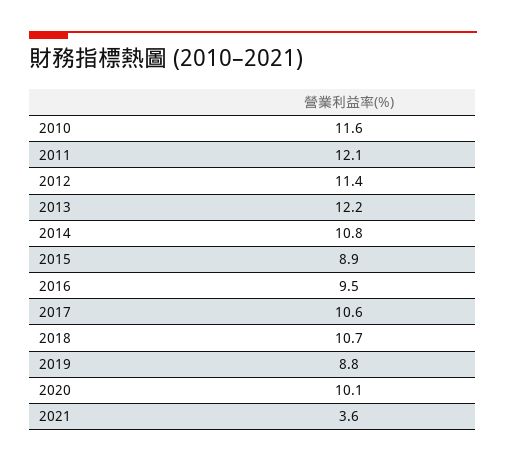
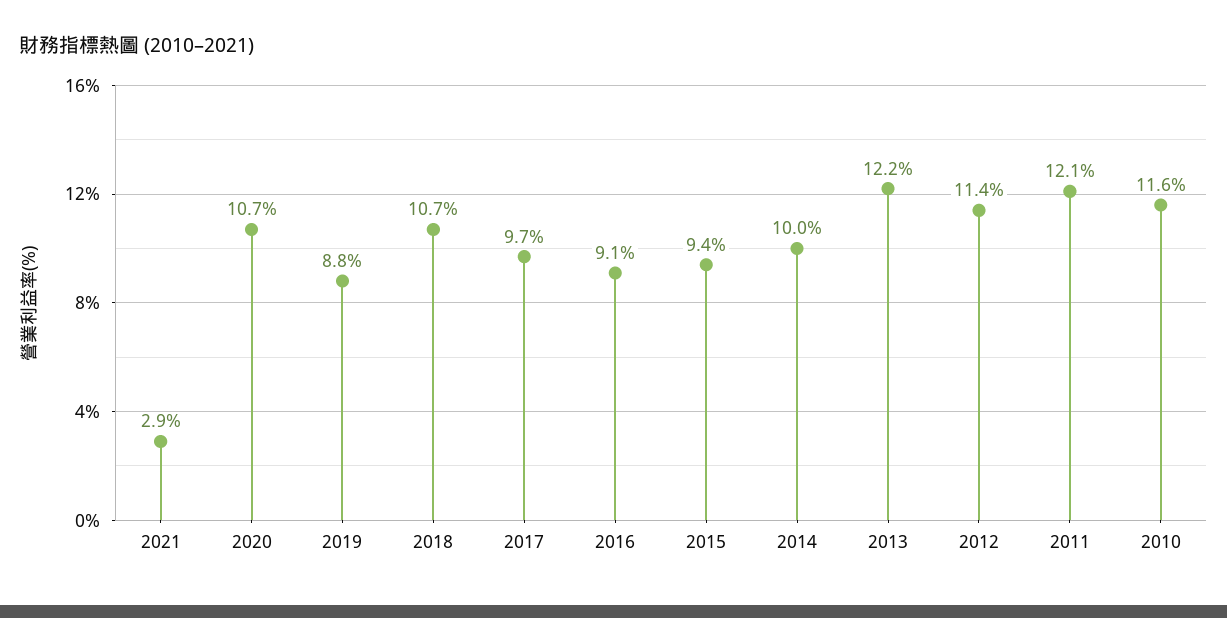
2014: 10.8 -> 10
2015: 8.9 -> 9.4
2016: 9.5 -> 9.1
2017: 10.6 -> 9.7
2020: 10.1 -> 10.7
2021: 3.6 -> 2.9

